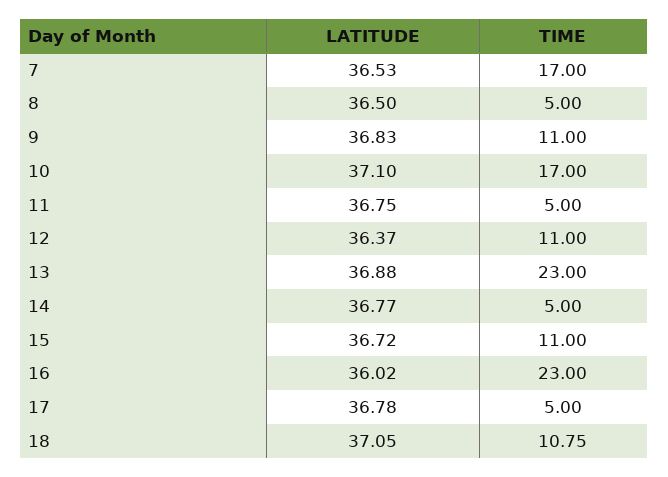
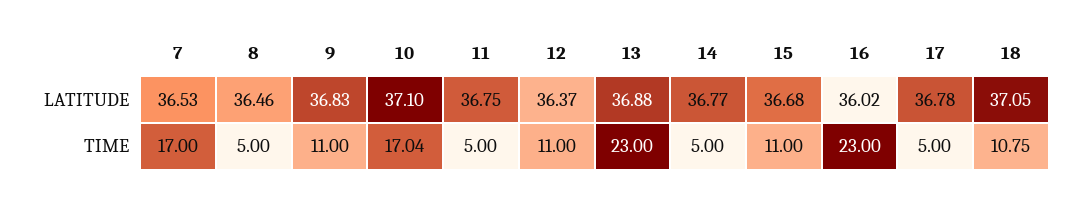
LATITUDE, 8: 36.5 -> 36.46
TIME, 10: 17 -> 17.04
LATITUDE, 15: 36.72 -> 36.68

